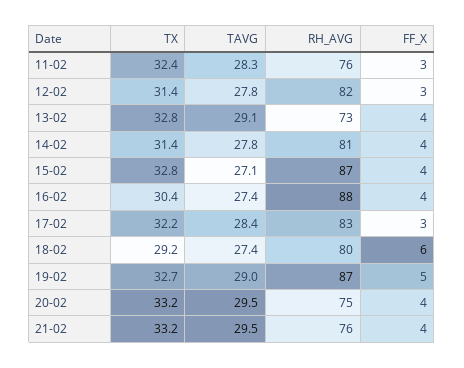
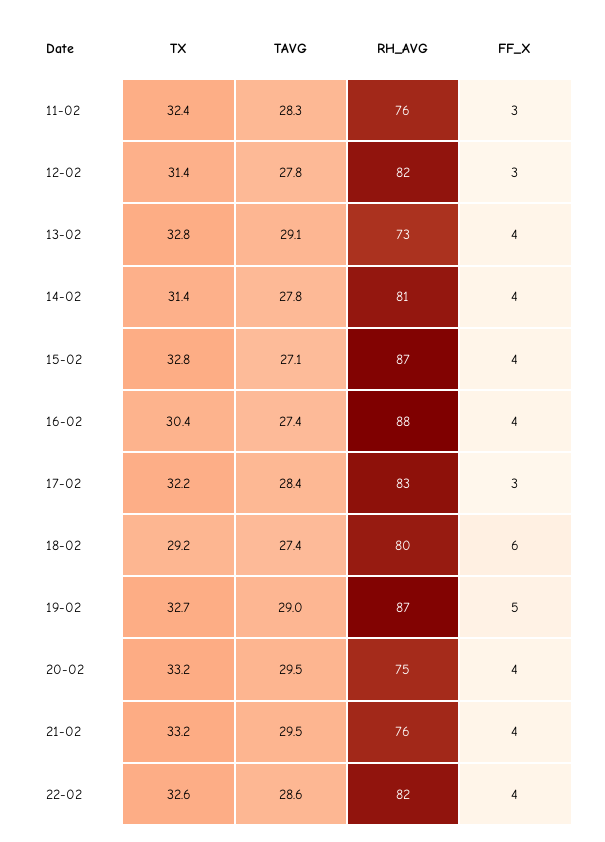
TX, 22-02: none -> 32.6
TAVG, 22-02: none -> 28.6
RH_AVG, 22-02: none -> 82
FF_X, 22-02: none -> 4

